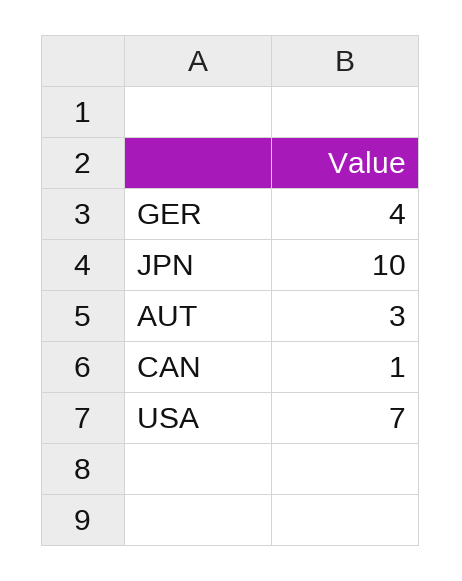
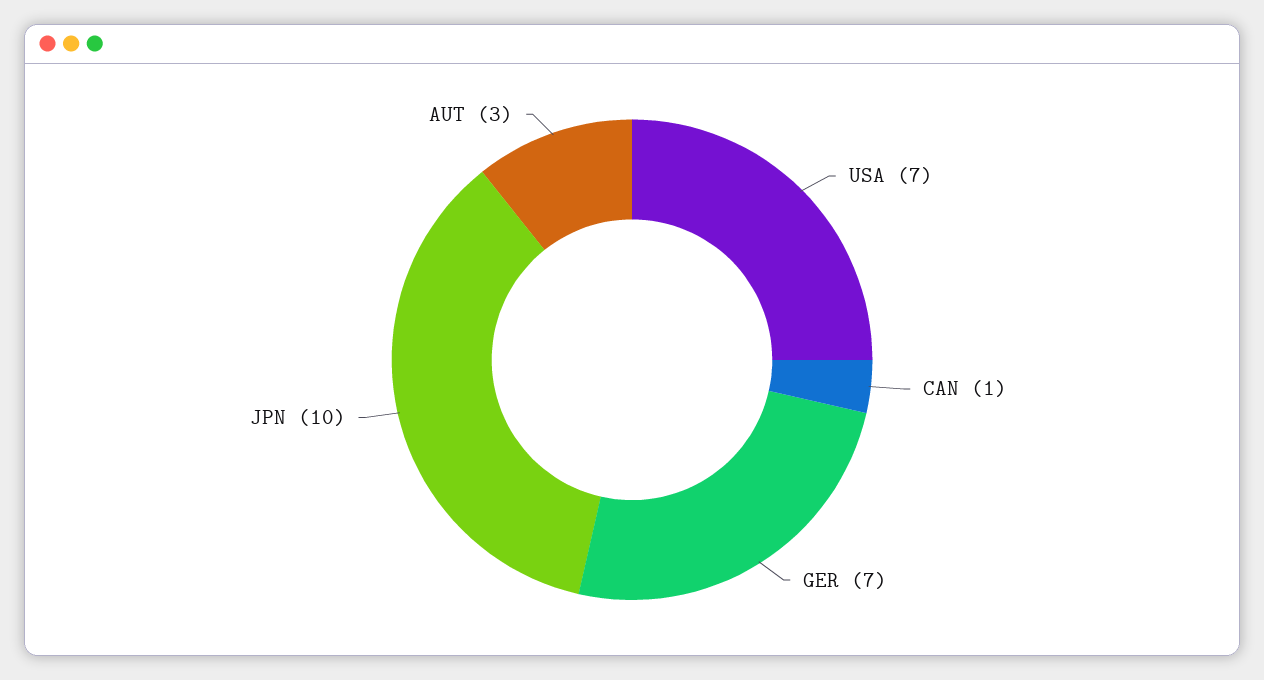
GER: 4 -> 7

